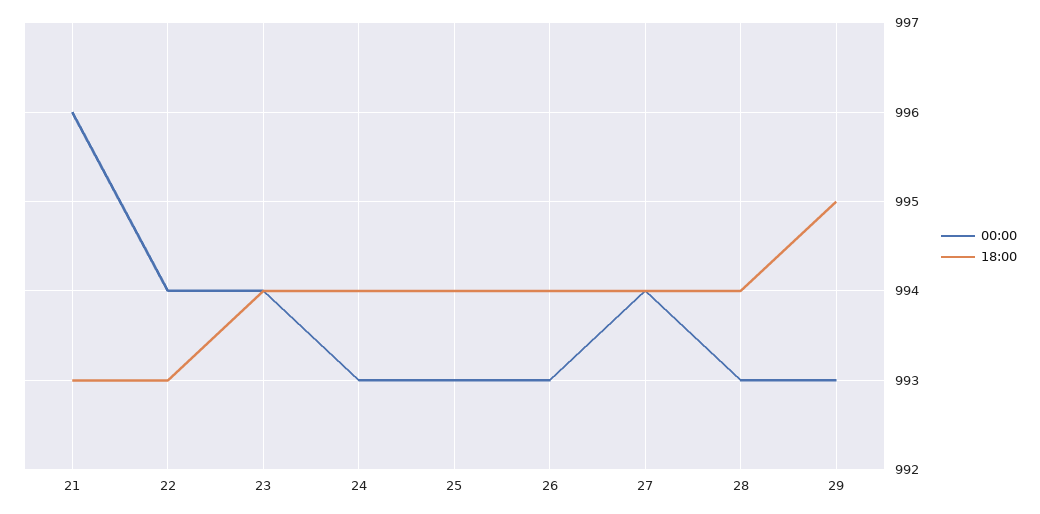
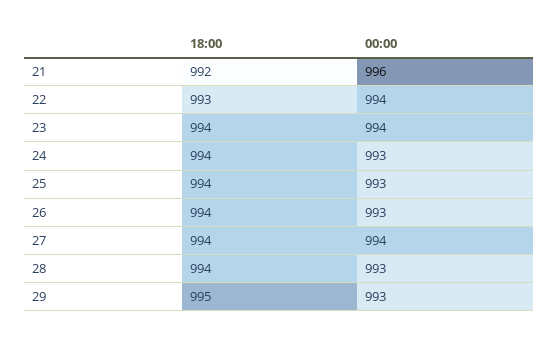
18:00, 21: 993 -> 992

